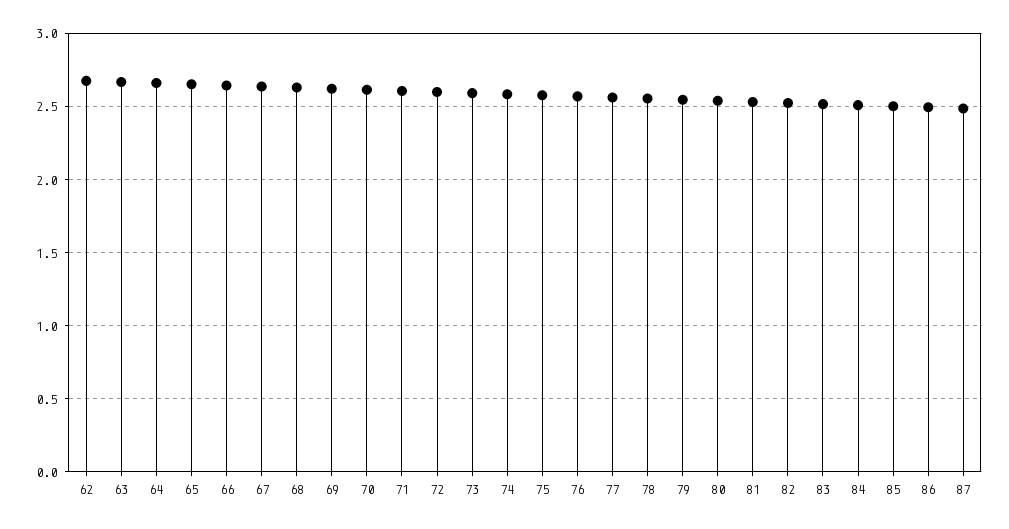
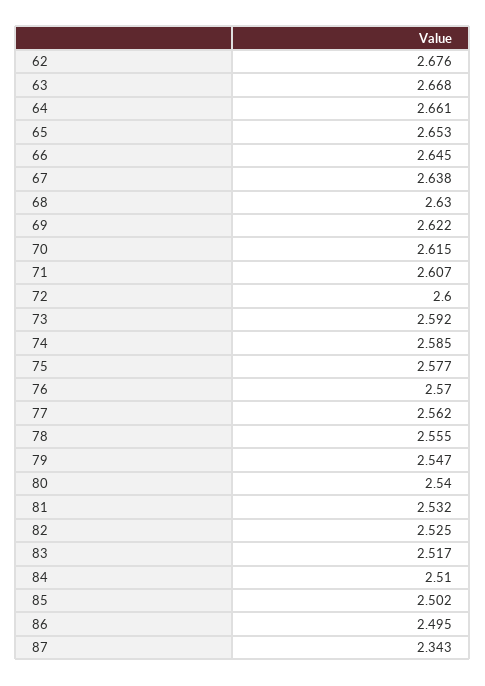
87: 2.5 -> 2.343

